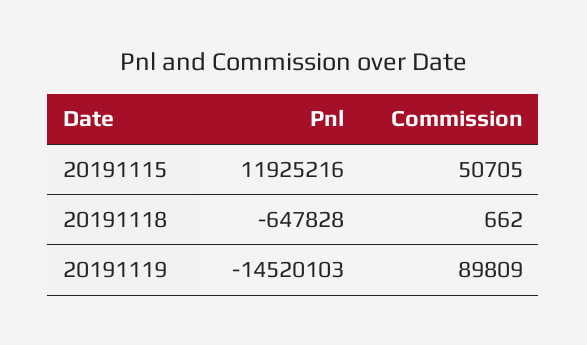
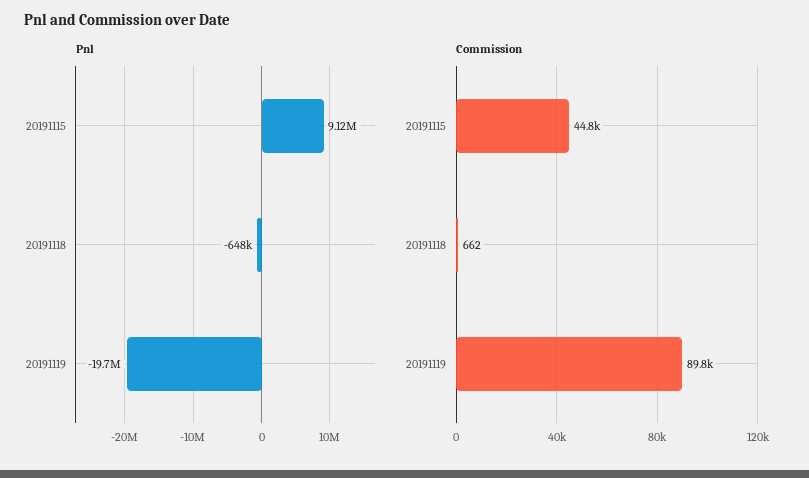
Pnl, 20191115: 11925216 -> 9120000
Commission, 20191115: 50705 -> 44800
Pnl, 20191119: -14520103 -> -19700000

